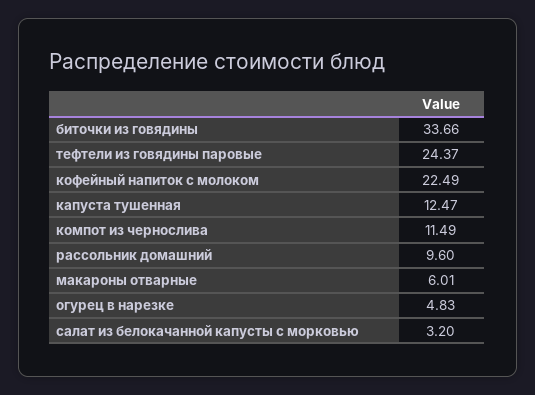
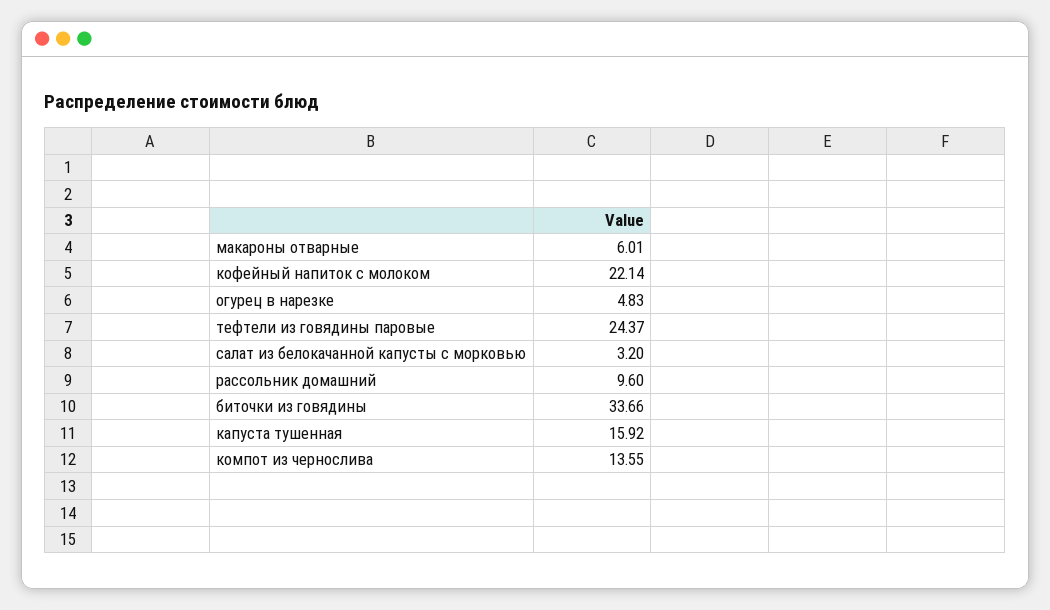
кофейный напиток с молоком: 22.49 -> 22.14
капуста тушенная: 12.47 -> 15.92
компот из чернослива: 11.49 -> 13.55

